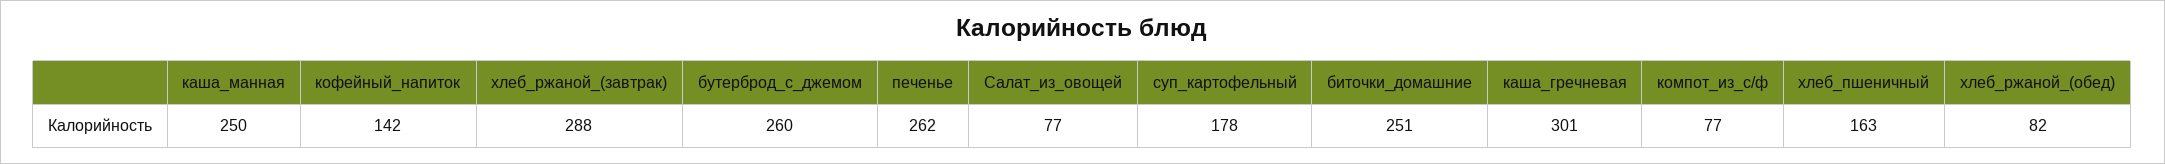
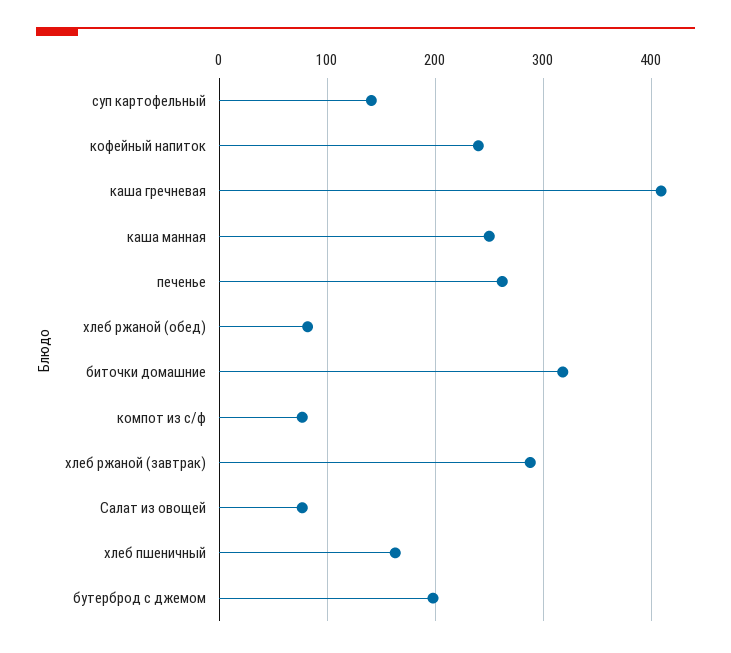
кофейный_напиток: 142 -> 240
бутерброд_с_джемом: 260 -> 200
суп_картофельный: 178 -> 140
биточки_домашние: 251 -> 320
каша_гречневая: 301 -> 410

